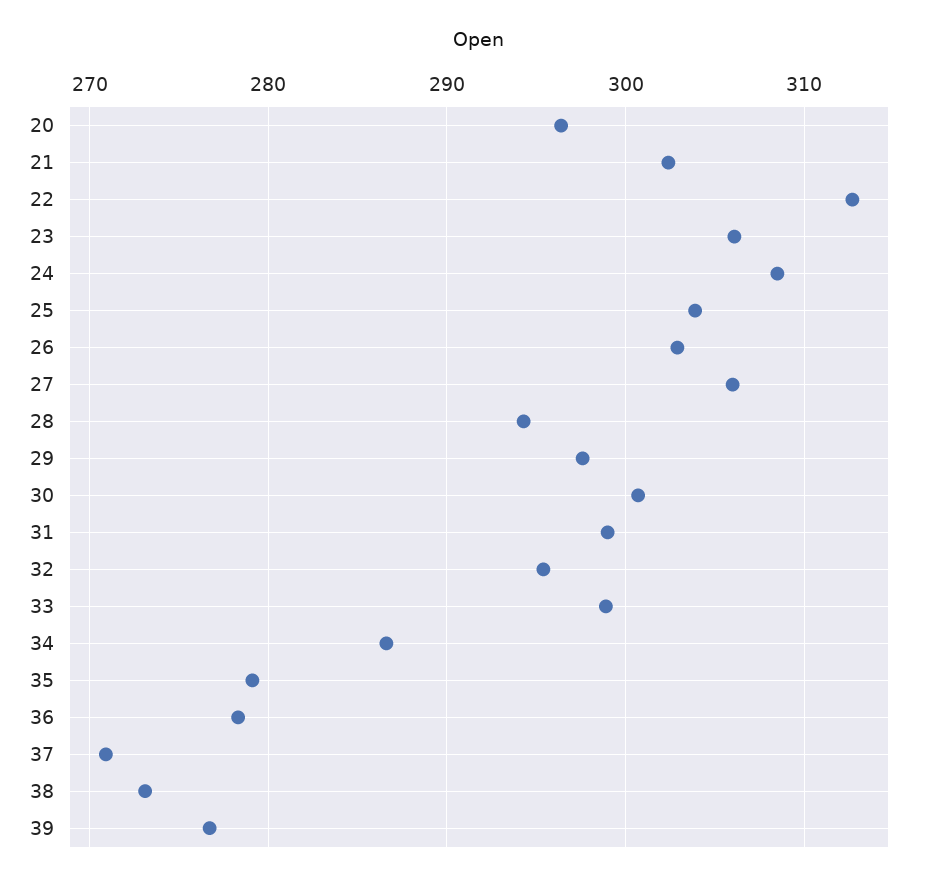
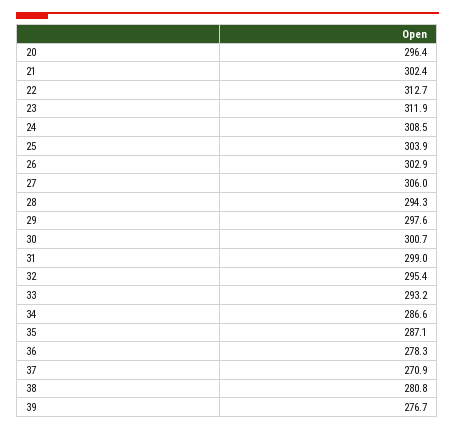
23: 306 -> 311.9
33: 299 -> 293.2
35: 279 -> 287.1
38: 273 -> 280.8

